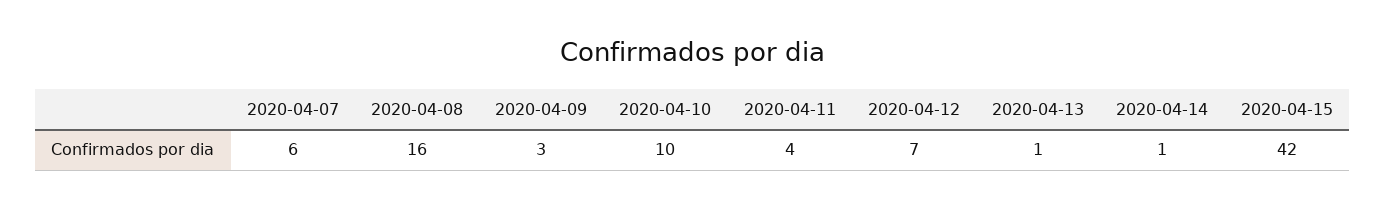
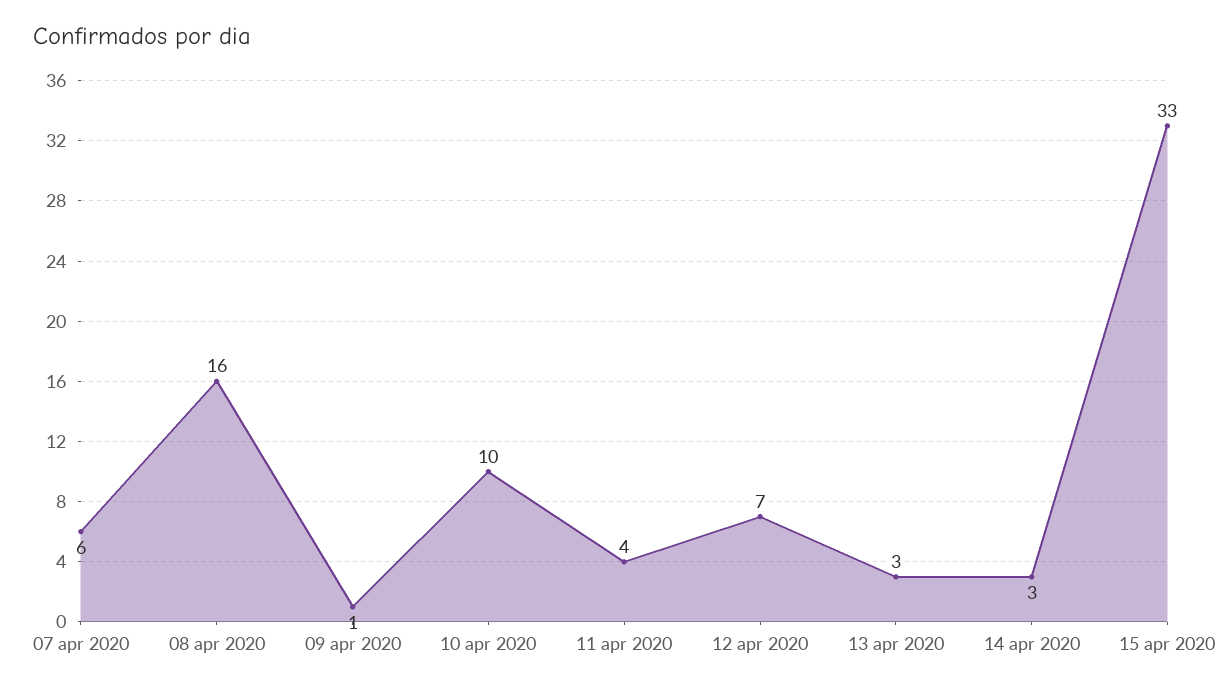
2020-04-09: 3 -> 1
2020-04-13: 1 -> 3
2020-04-14: 1 -> 3
2020-04-15: 42 -> 33

